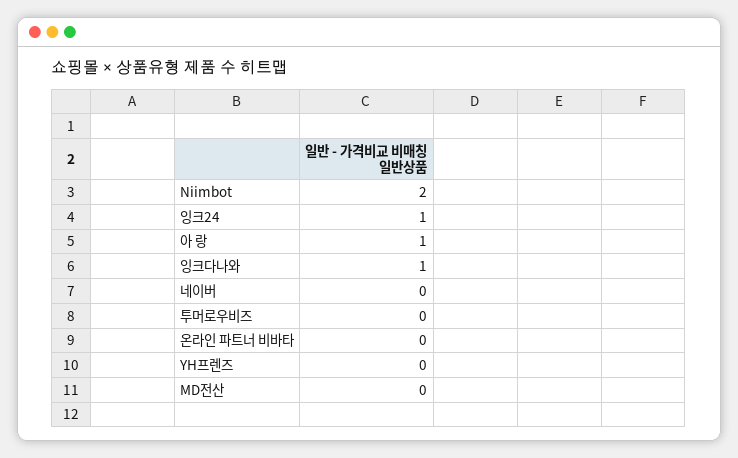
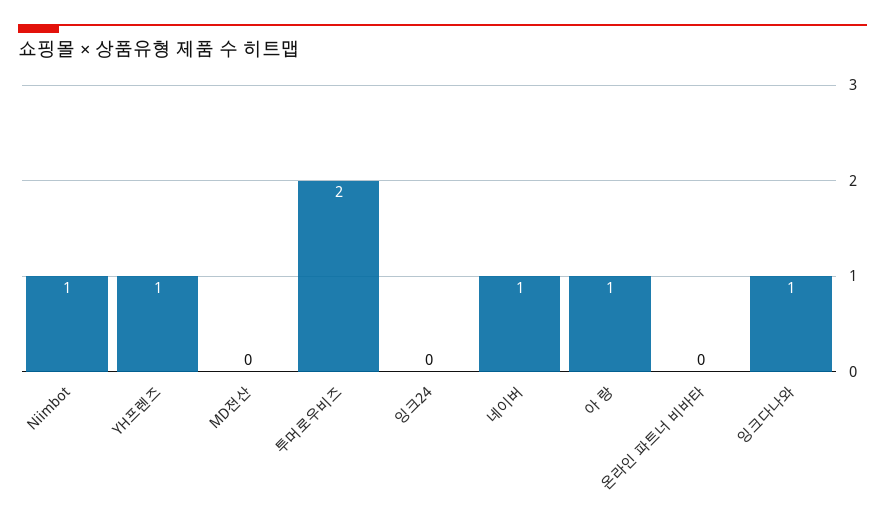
Niimbot: 2 -> 1
잉크24: 1 -> 0
네이버: 0 -> 1
투머로우비즈: 0 -> 2
YH프렌즈: 0 -> 1

